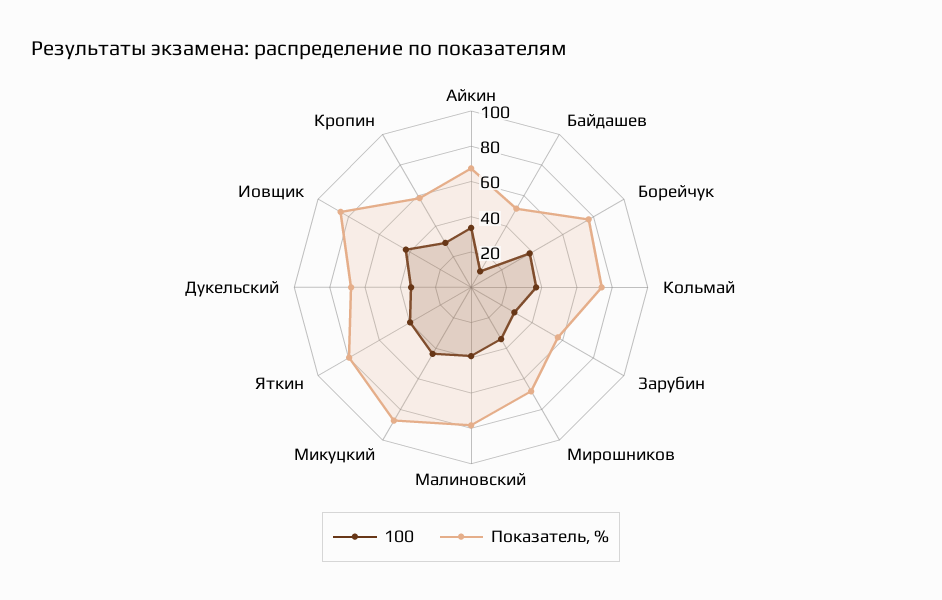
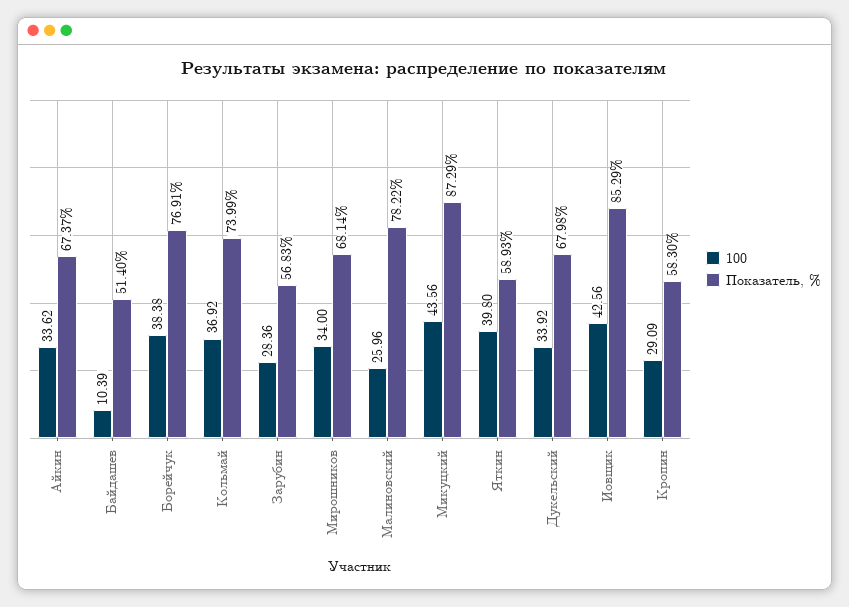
100, Малиновский: 40 -> 25.96
Показатель, %, Яткин: 80 -> 58.93

